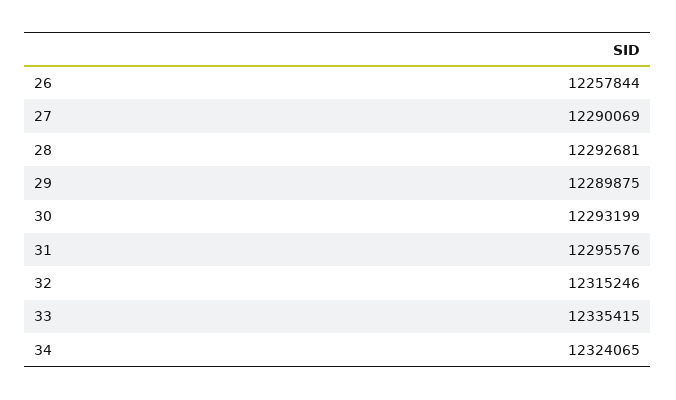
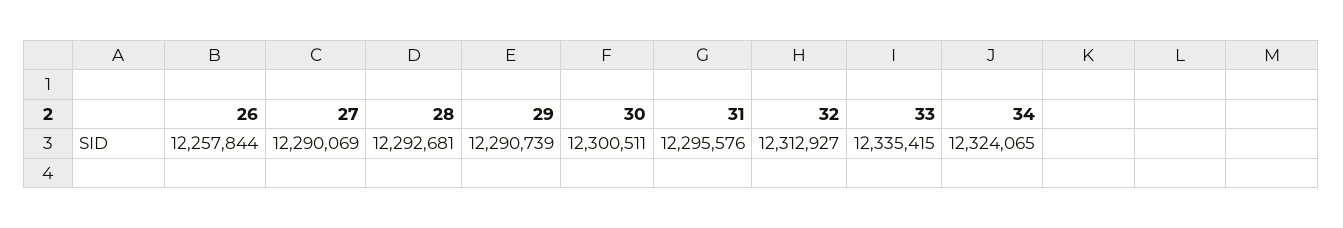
29: 12289875 -> 12290739
30: 12293199 -> 12300511
32: 12315246 -> 12312927

